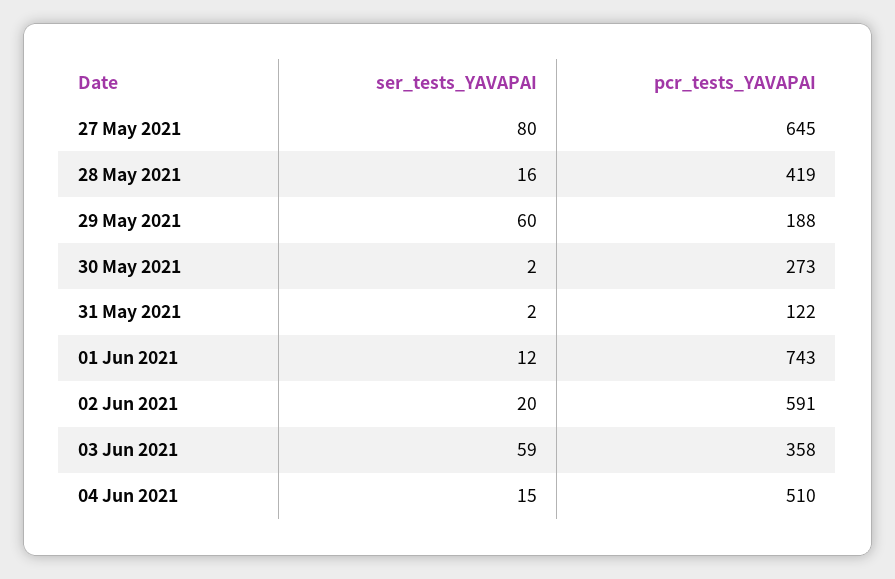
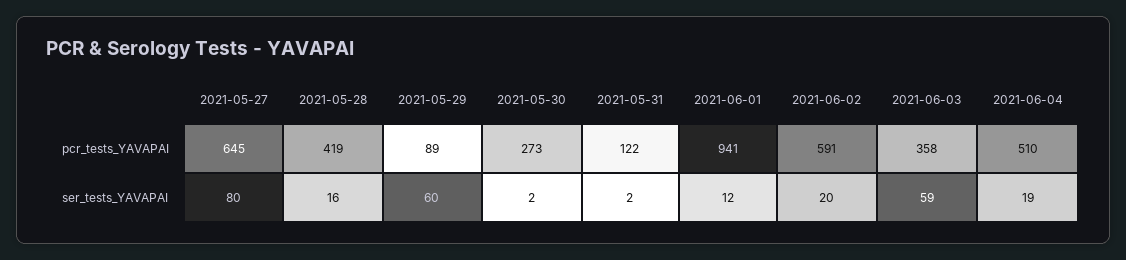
pcr_tests_YAVAPAI, 29 May 2021: 188 -> 89
pcr_tests_YAVAPAI, 01 Jun 2021: 743 -> 941
ser_tests_YAVAPAI, 04 Jun 2021: 15 -> 19

